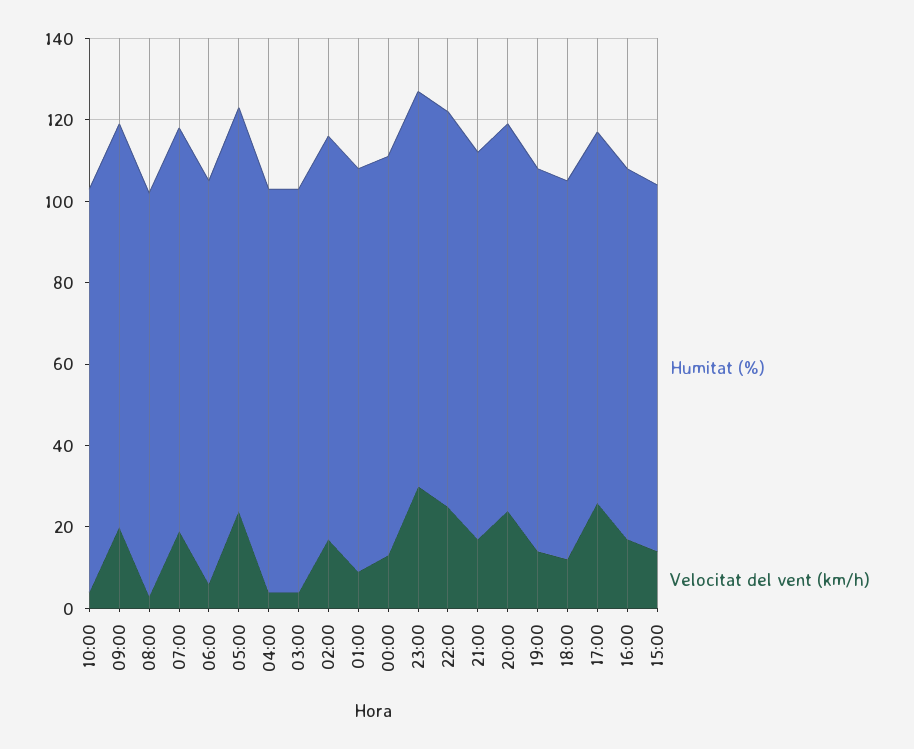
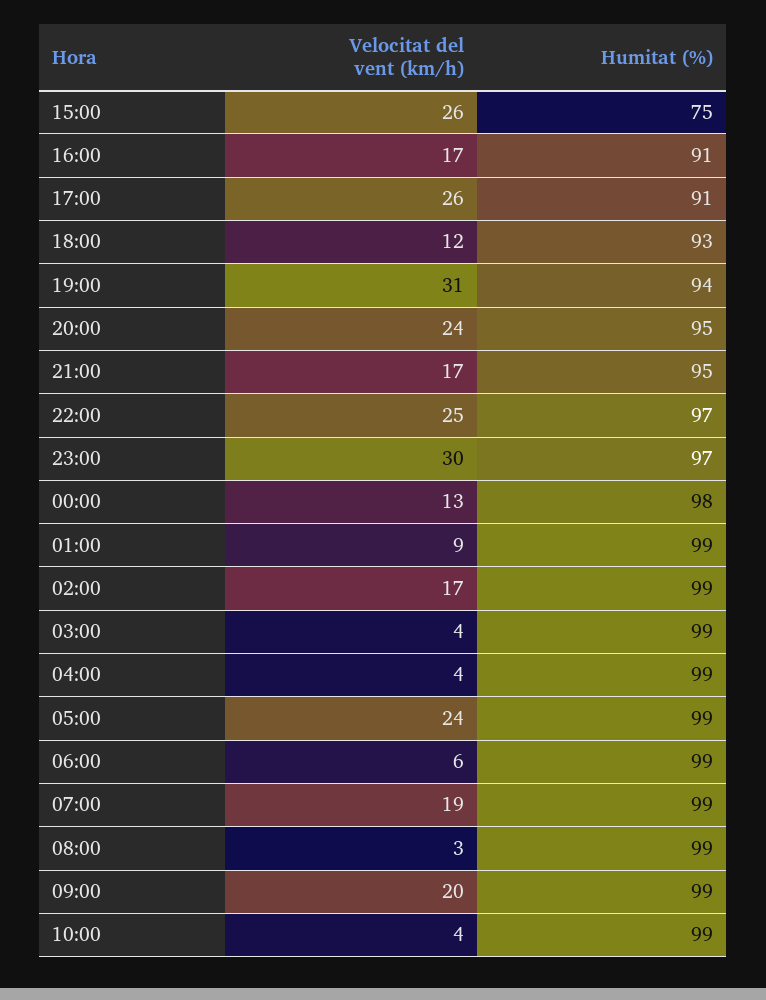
Velocitat del vent (km/h), 19:00: 15 -> 31
Humitat (%), 15:00: 90 -> 75
Velocitat del vent (km/h), 15:00: 15 -> 26

